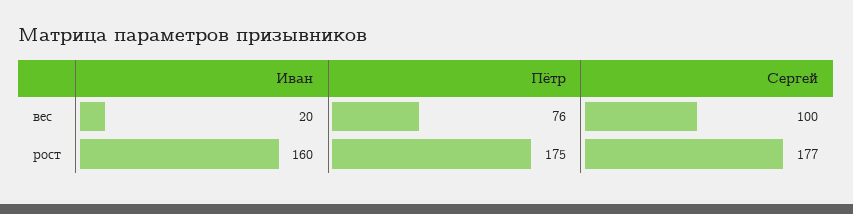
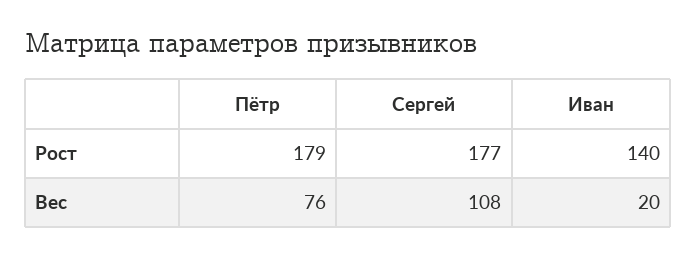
Сергей, вес: 100 -> 108
Иван, рост: 160 -> 140
Пётр, рост: 175 -> 179

